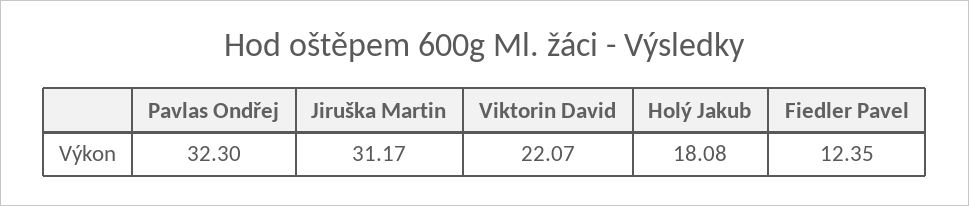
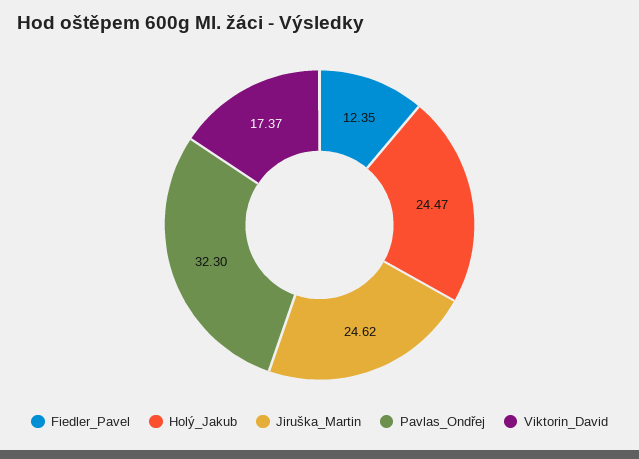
Jiruška Martin: 31.17 -> 24.62
Viktorin David: 22.07 -> 17.37
Holý Jakub: 18.08 -> 24.47

